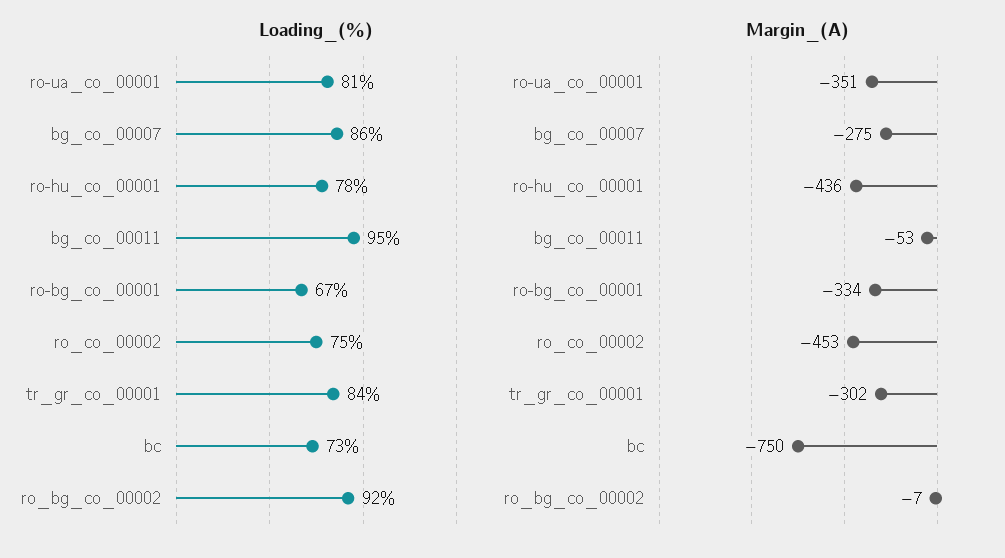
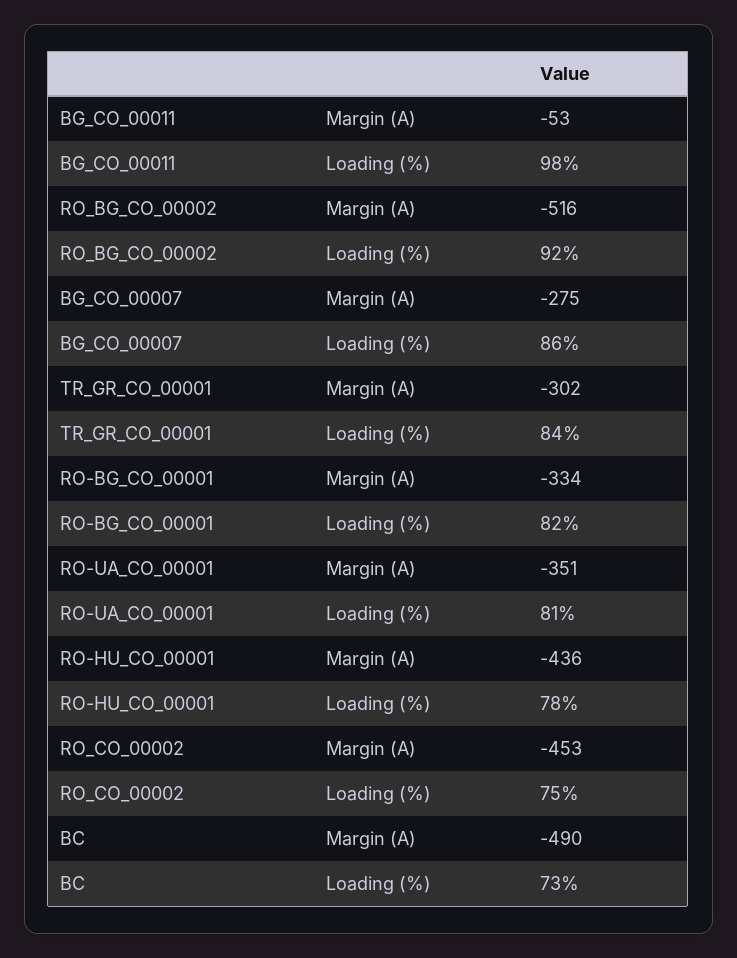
Loading_(%), bg_co_00011: 95 -> 98
Loading_(%), ro-bg_co_00001: 67 -> 82
Margin_(A), bc: -750 -> -490
Margin_(A), ro_bg_co_00002: -7 -> -516

